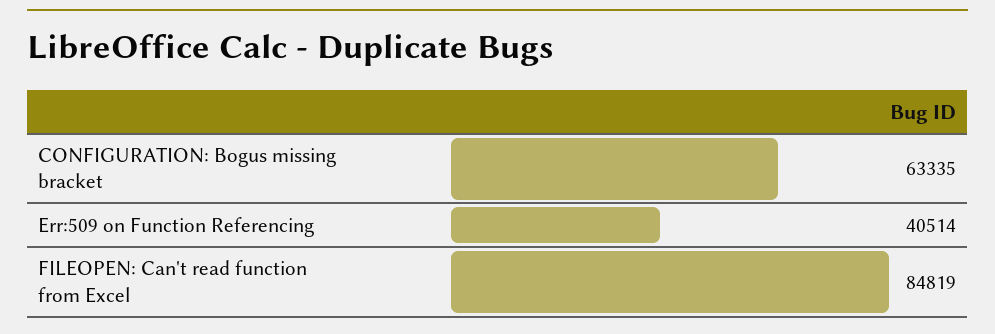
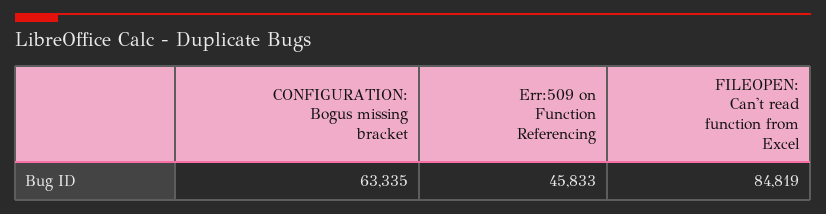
Err:509 on Function Referencing: 40514 -> 45833

